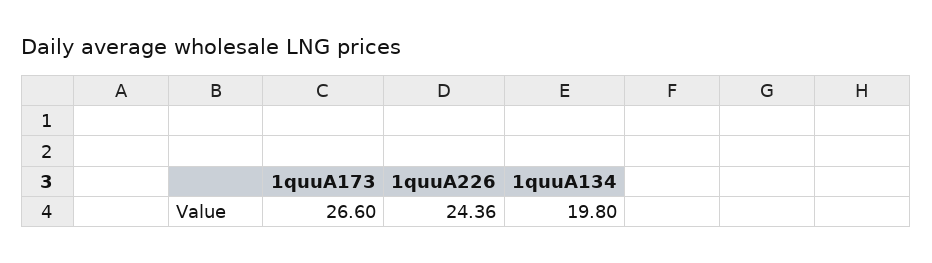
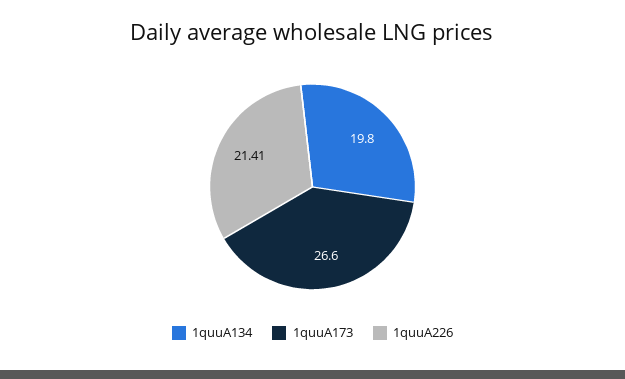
1quuA226: 24.36 -> 21.41

